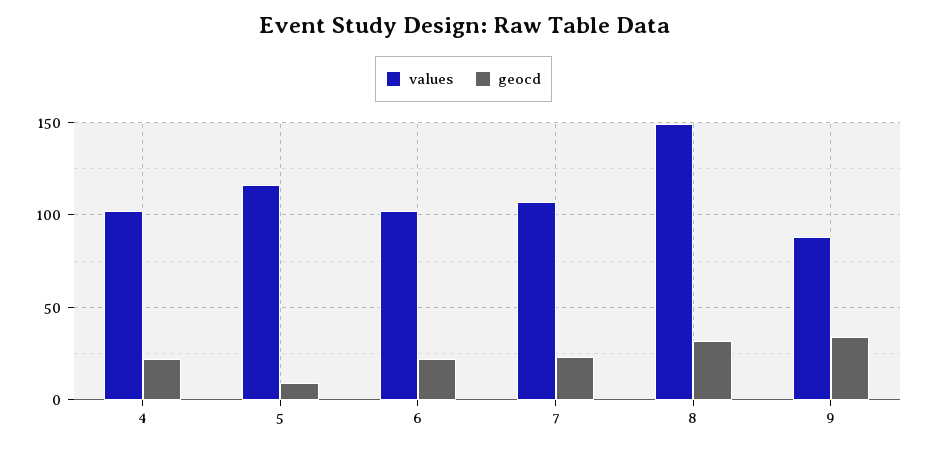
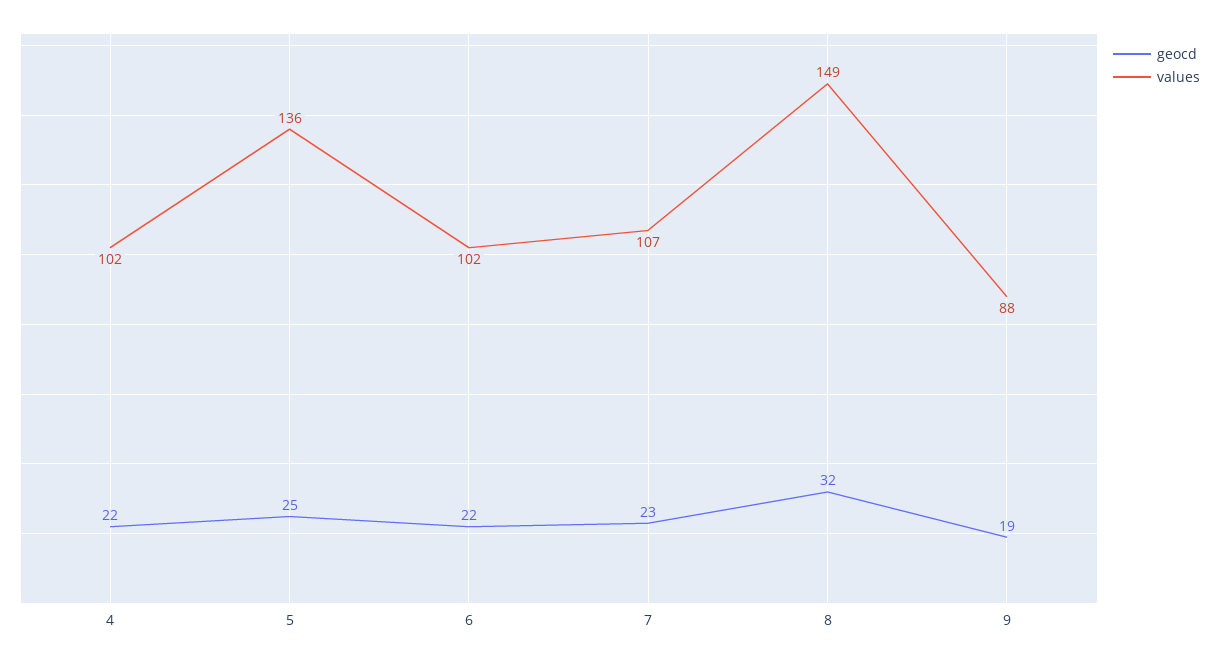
values, 5: 115 -> 136
geocd, 5: 10 -> 25
geocd, 9: 35 -> 19

